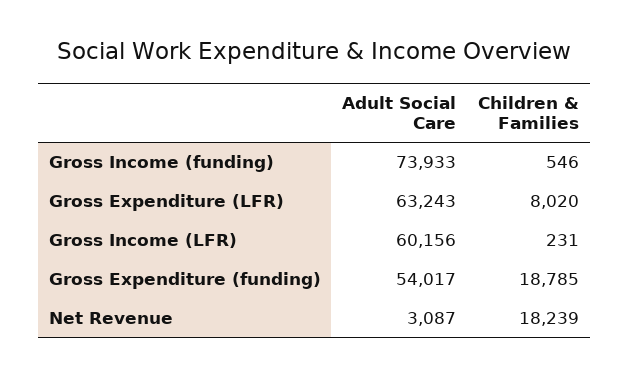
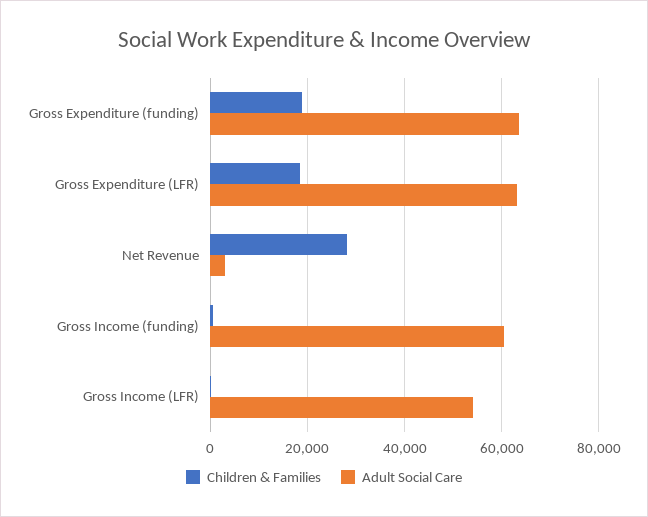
Adult Social Care, Gross Income (funding): 73933 -> 60000
Children & Families, Gross Expenditure (LFR): 8020 -> 18000
Adult Social Care, Gross Income (LFR): 60156 -> 54000
Adult Social Care, Gross Expenditure (funding): 54017 -> 64000
Children & Families, Net Revenue: 18239 -> 28000

